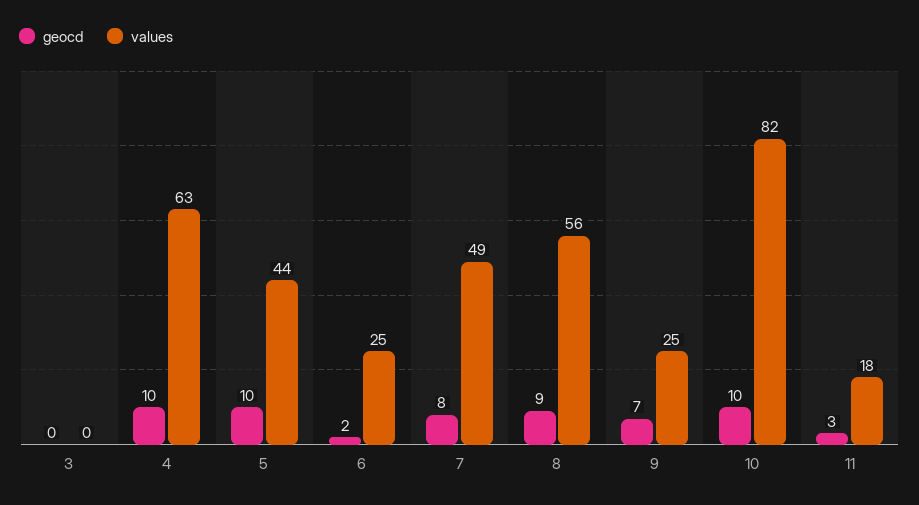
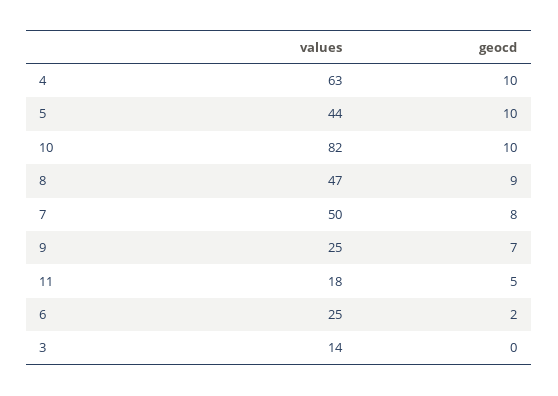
values, 3: 0 -> 14
values, 7: 49 -> 50
values, 8: 56 -> 47
geocd, 11: 3 -> 5

